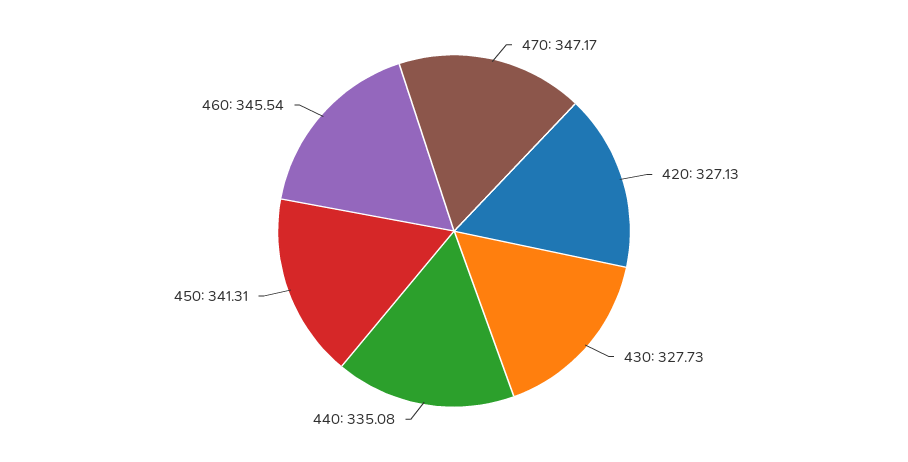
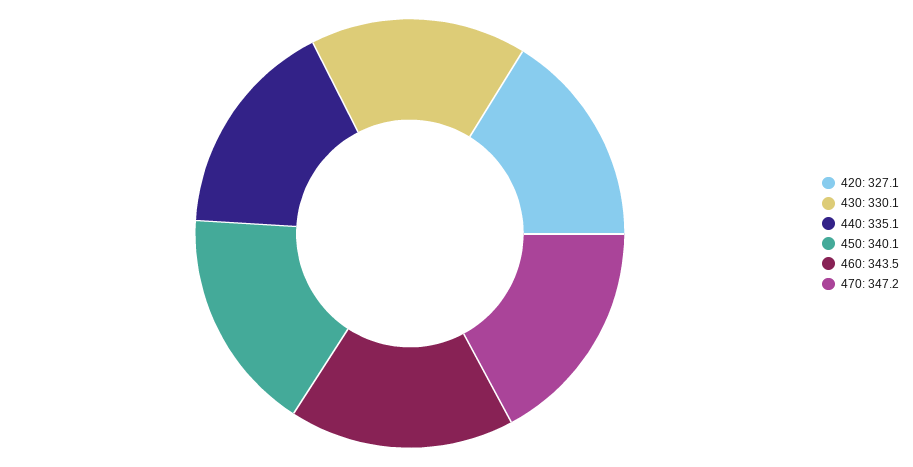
430: 327.73 -> 330.1
450: 341.31 -> 340.1
460: 345.54 -> 343.5

